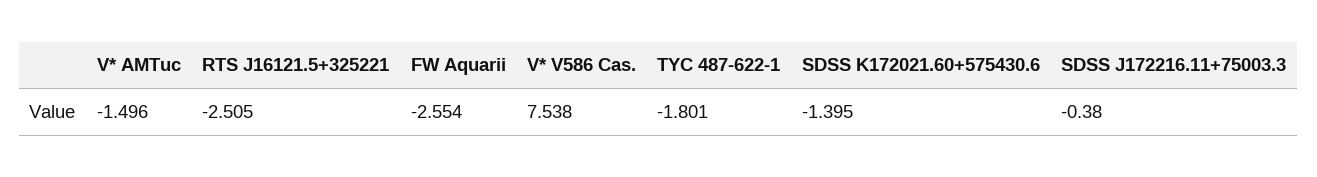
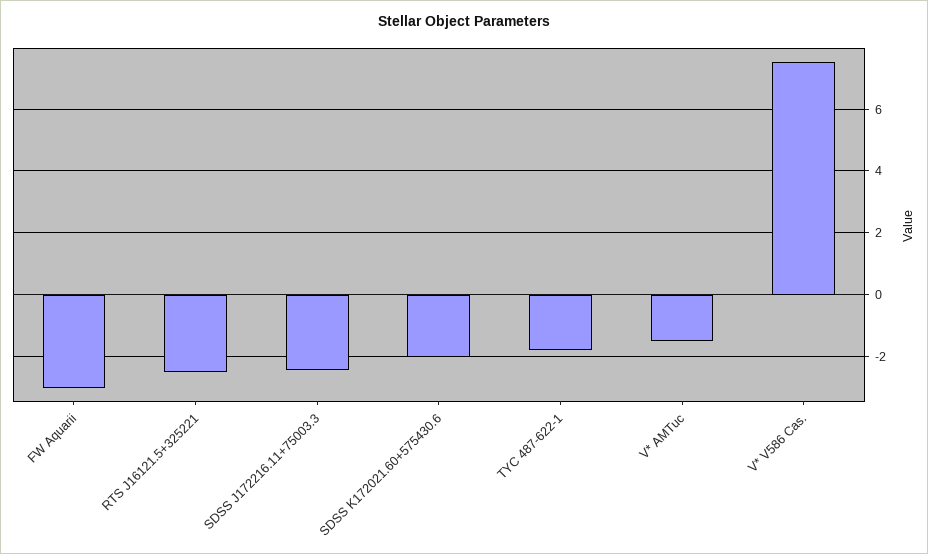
FW Aquarii: -2.554 -> -3
SDSS K172021.60+575430.6: -1.395 -> -2
SDSS J172216.11+75003.3: -0.38 -> -2.4

